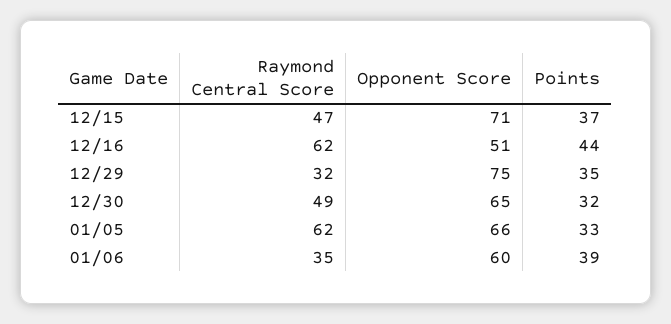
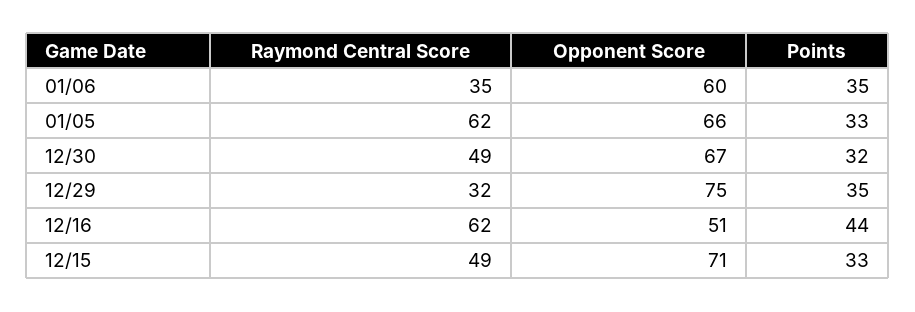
Raymond Central Score, 12/15: 47 -> 49
Points, 12/15: 37 -> 33
Opponent Score, 12/30: 65 -> 67
Points, 01/06: 39 -> 35

